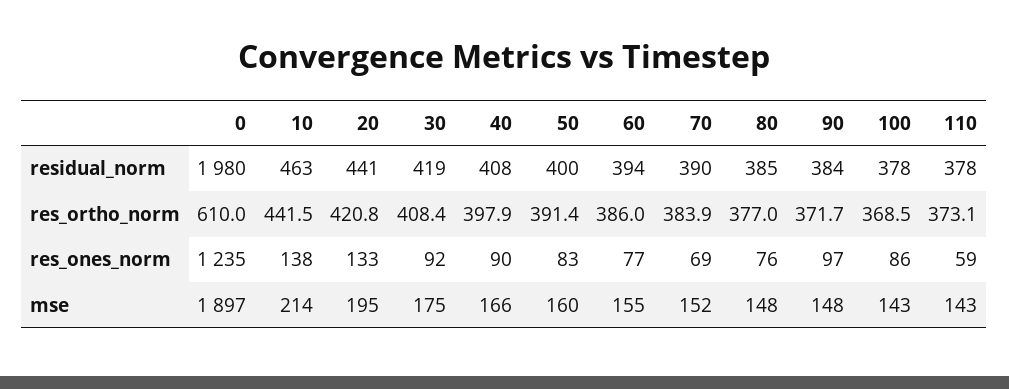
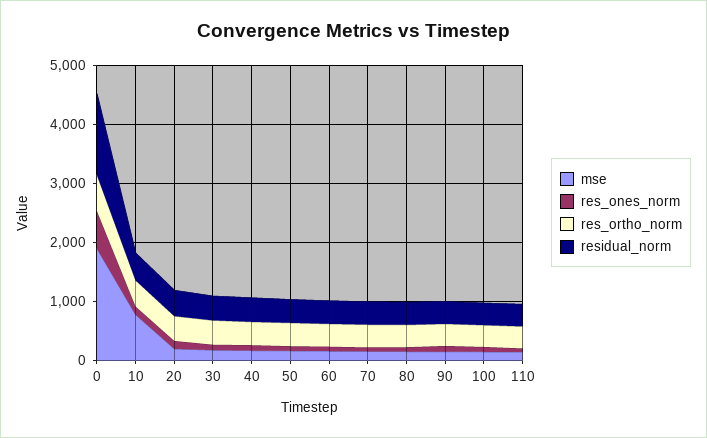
residual_norm, 0: 1980 -> 1400
res_ones_norm, 0: 1235 -> 600
mse, 10: 214 -> 800

